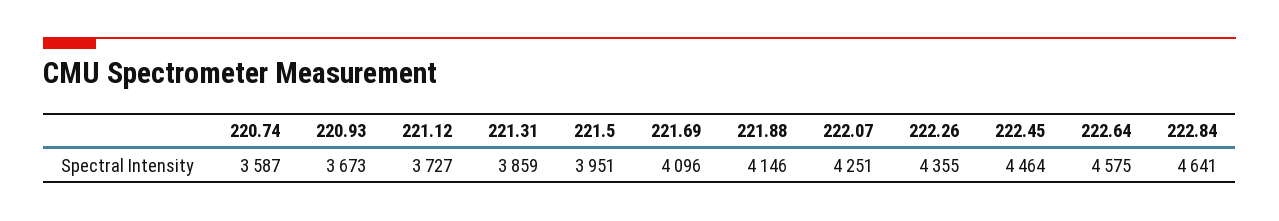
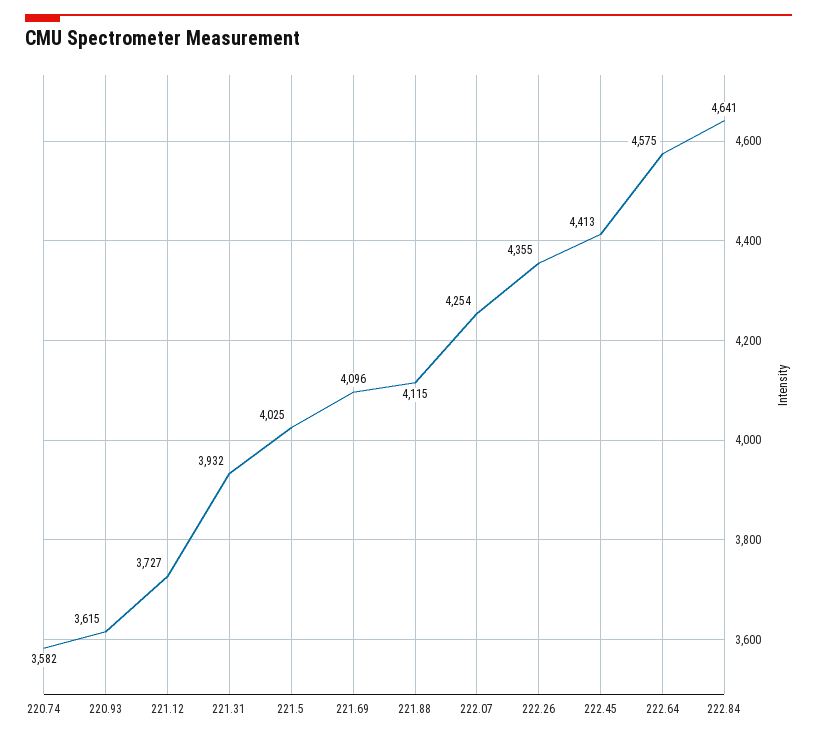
220.74: 3587 -> 3582
220.93: 3673 -> 3615
221.31: 3859 -> 3932
221.5: 3951 -> 4025
221.88: 4146 -> 4115
222.07: 4251 -> 4254
222.45: 4464 -> 4413

